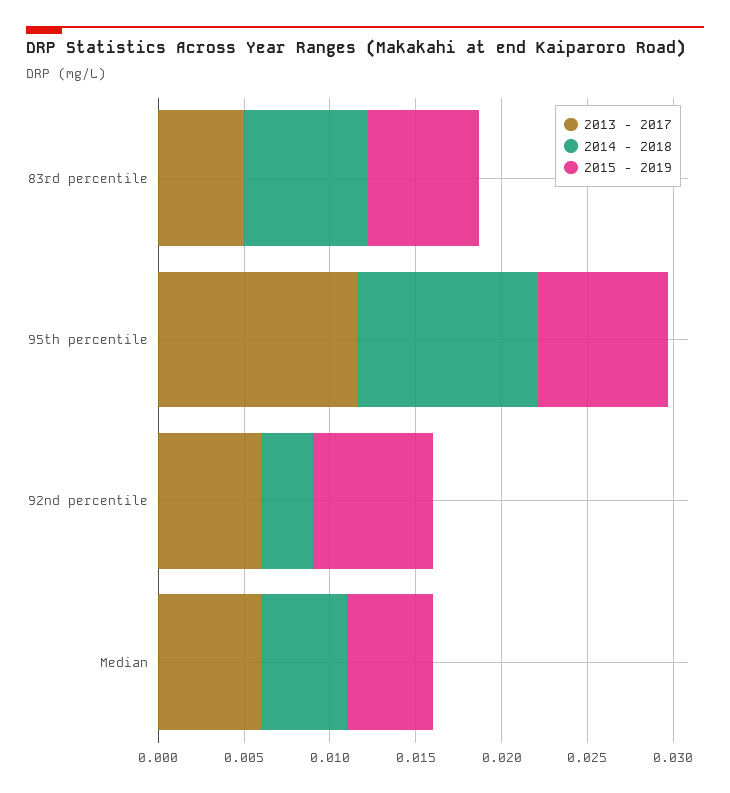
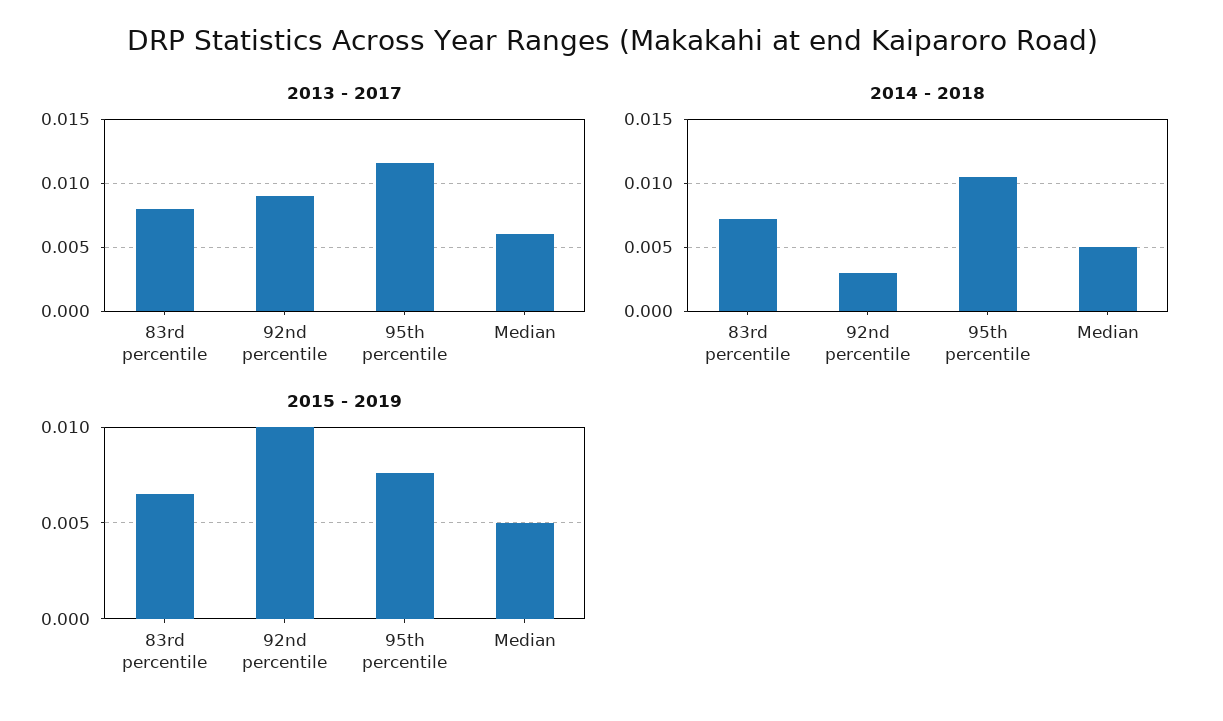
2013 - 2017, 83rd percentile: 0.005 -> 0.008
2013 - 2017, 92nd percentile: 0.006 -> 0.009
2015 - 2019, 92nd percentile: 0.007 -> 0.01

